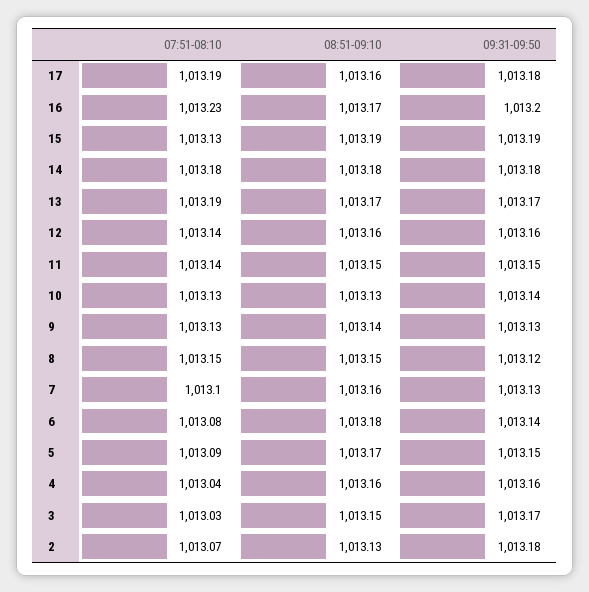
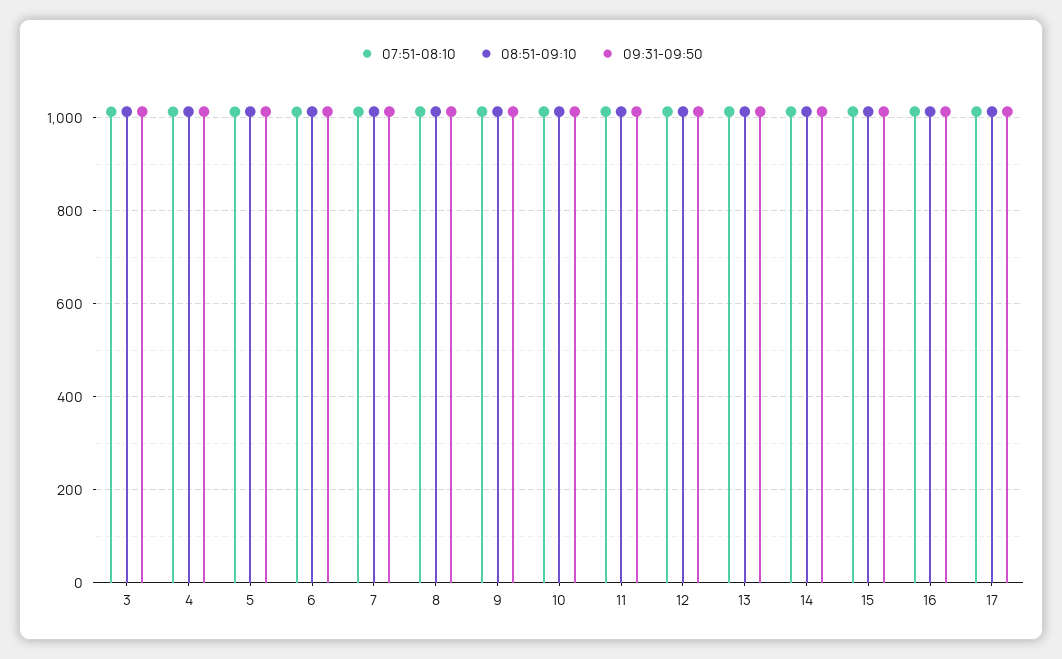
07:51-08:10, 2: 1013.07 -> none
08:51-09:10, 2: 1013.13 -> none
09:31-09:50, 2: 1013.18 -> none

